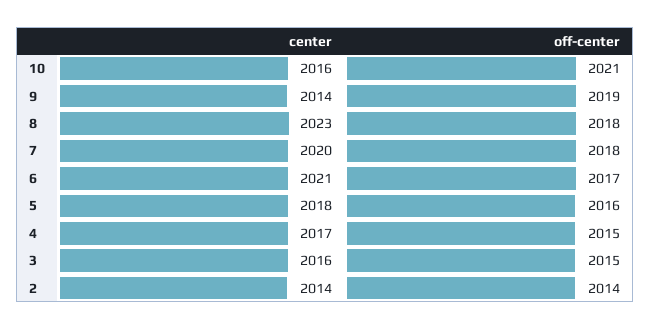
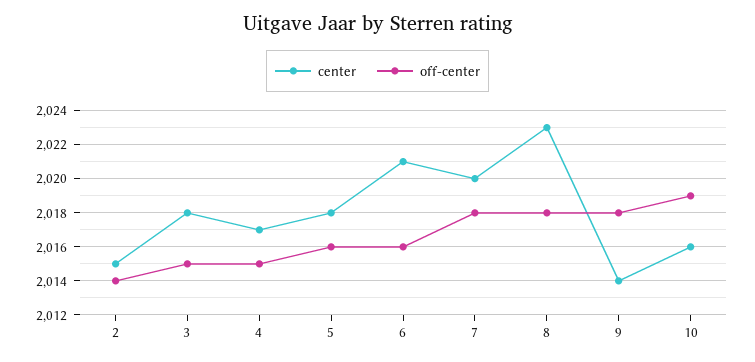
off-center, 10: 2021 -> 2019
off-center, 9: 2019 -> 2018
off-center, 6: 2017 -> 2016
center, 3: 2016 -> 2018
center, 2: 2014 -> 2015

